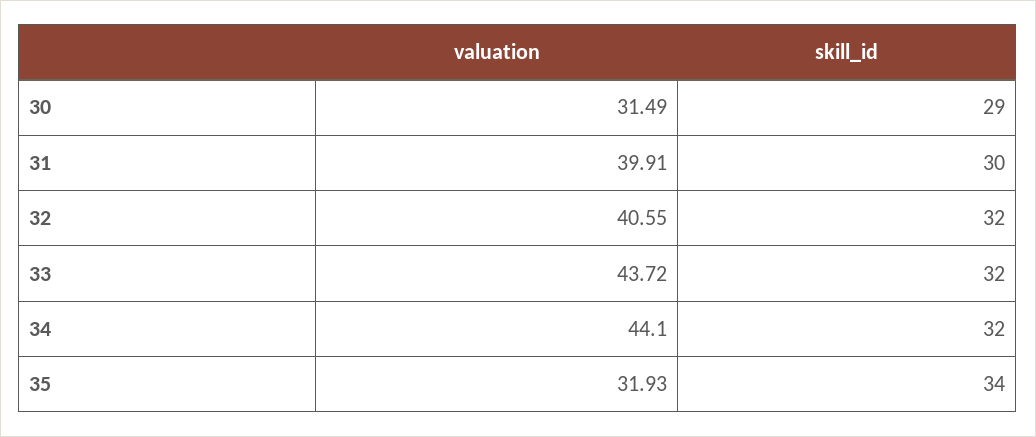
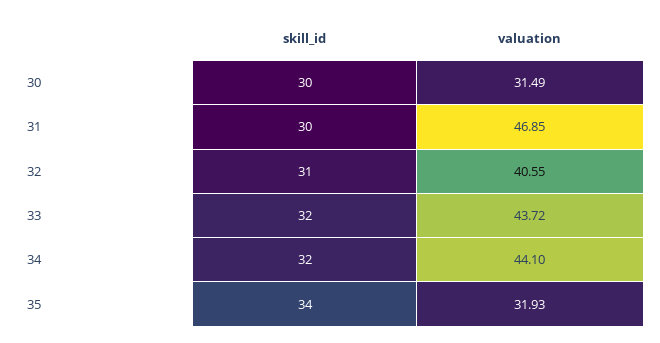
skill_id, 30: 29 -> 30
valuation, 31: 39.91 -> 46.85
skill_id, 32: 32 -> 31

